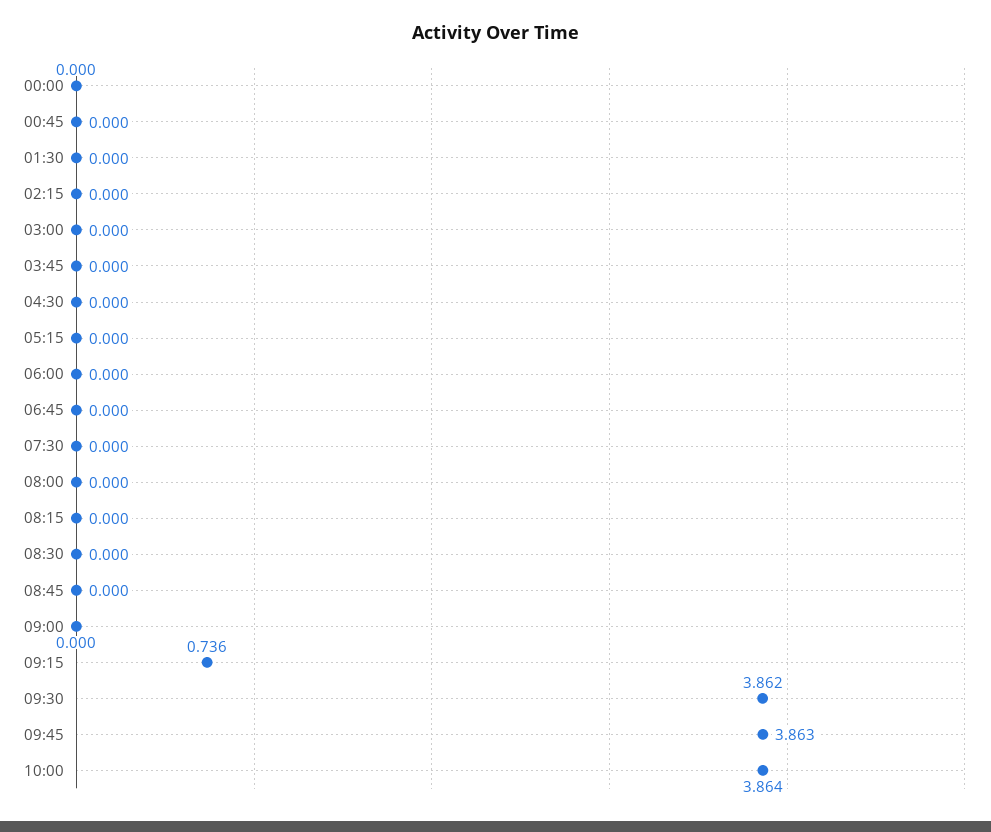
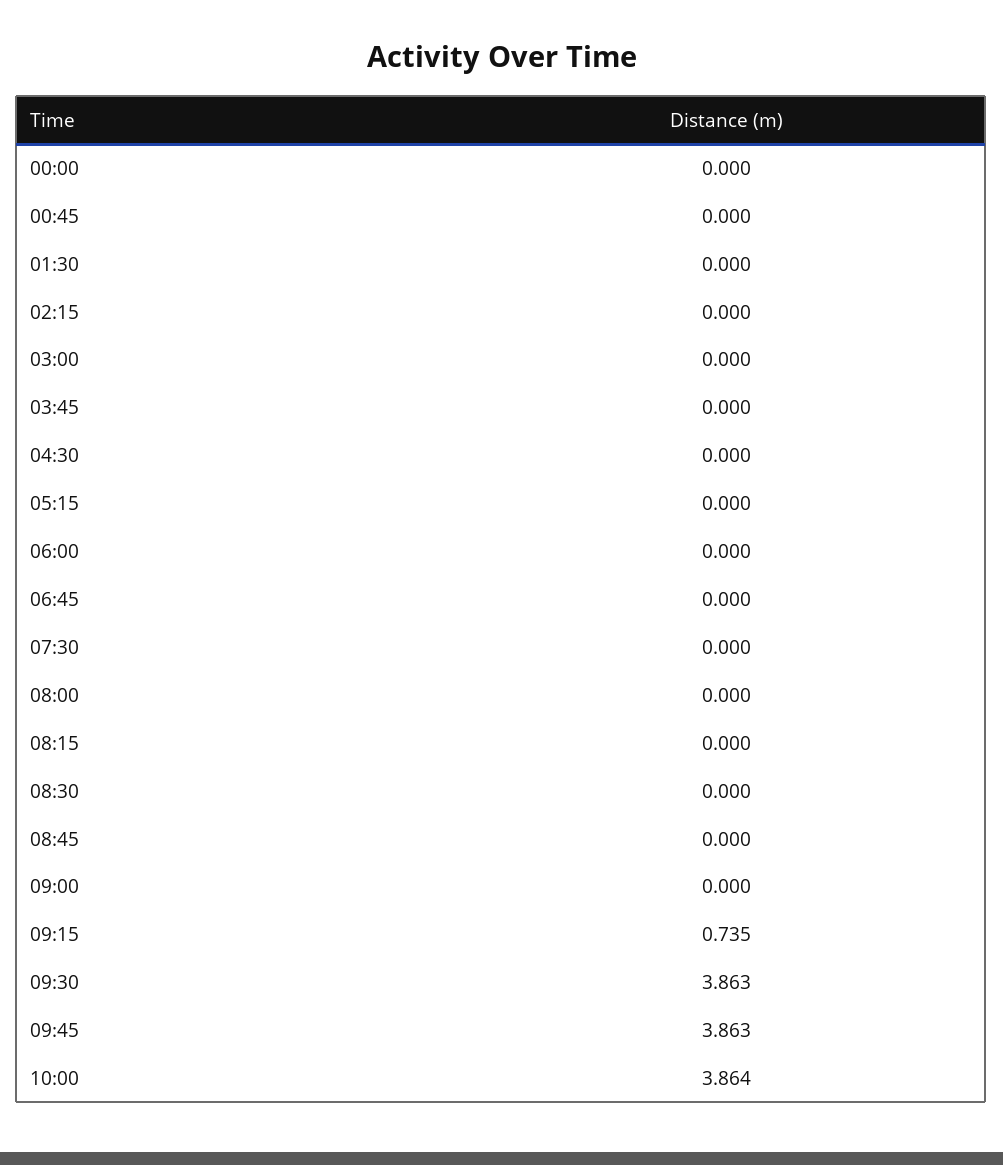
09:15: 0.736 -> 0.735
09:30: 3.862 -> 3.863

